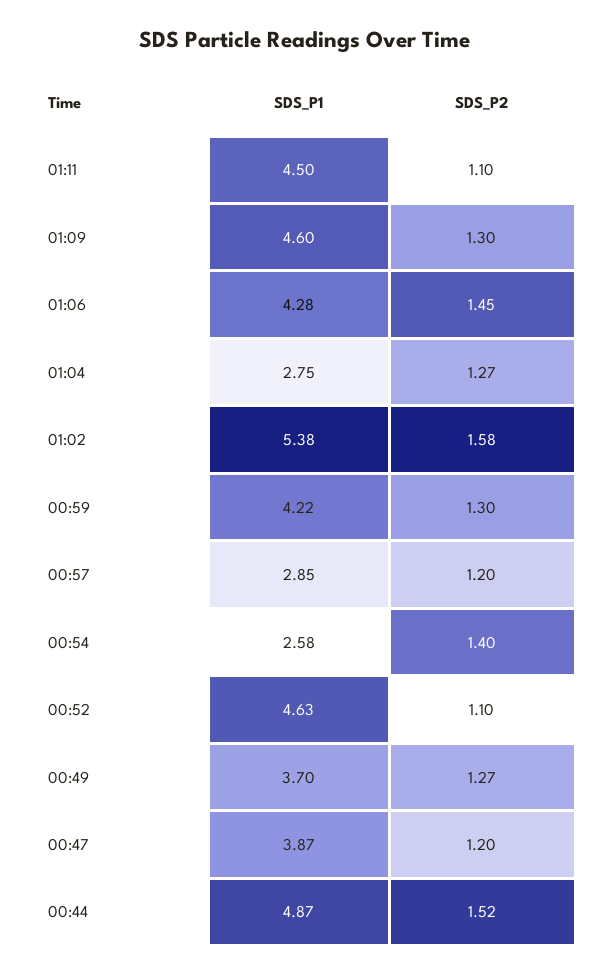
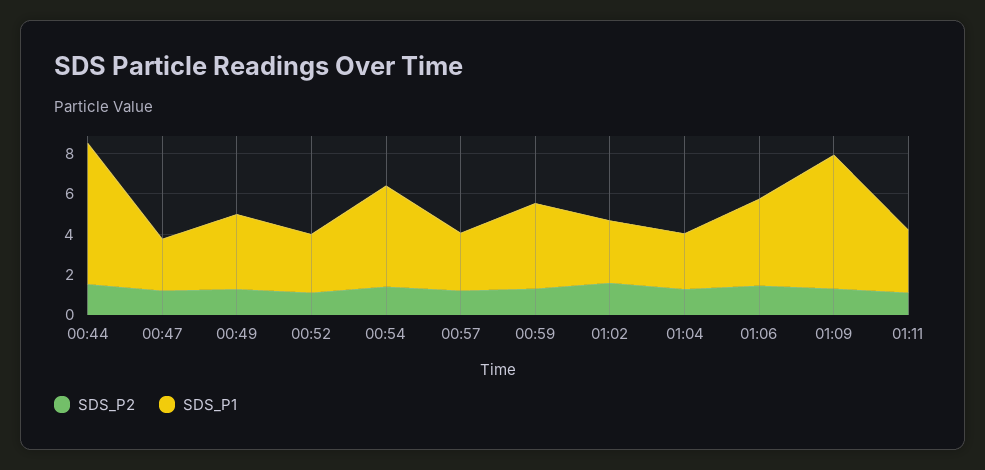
SDS_P1, 01:11: 4.5 -> 3
SDS_P1, 01:09: 4.6 -> 6.5
SDS_P1, 01:02: 5.38 -> 3
SDS_P1, 00:54: 2.58 -> 5
SDS_P1, 00:52: 4.63 -> 3
SDS_P1, 00:47: 3.87 -> 2.5
SDS_P1, 00:44: 4.87 -> 7

